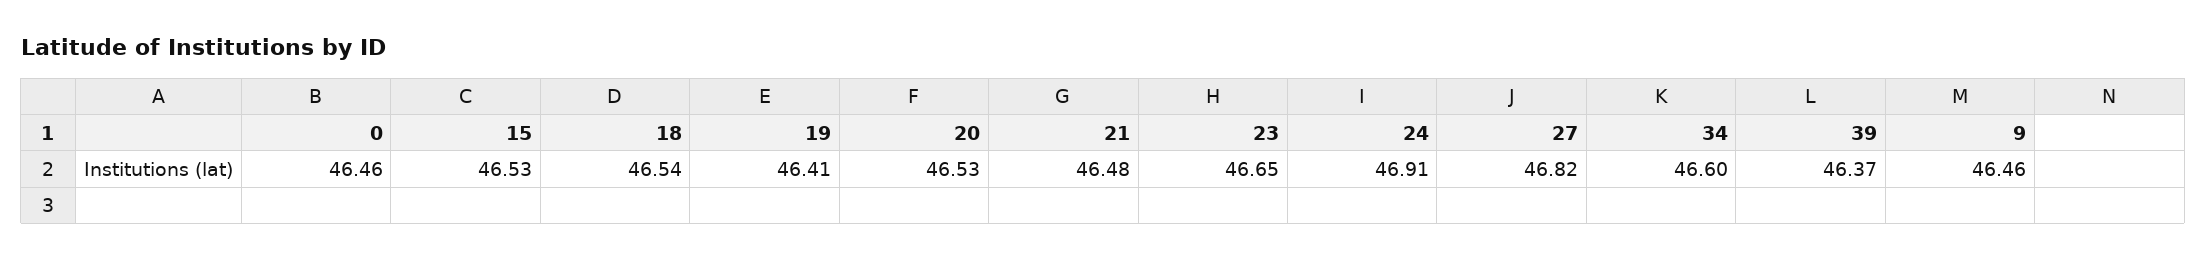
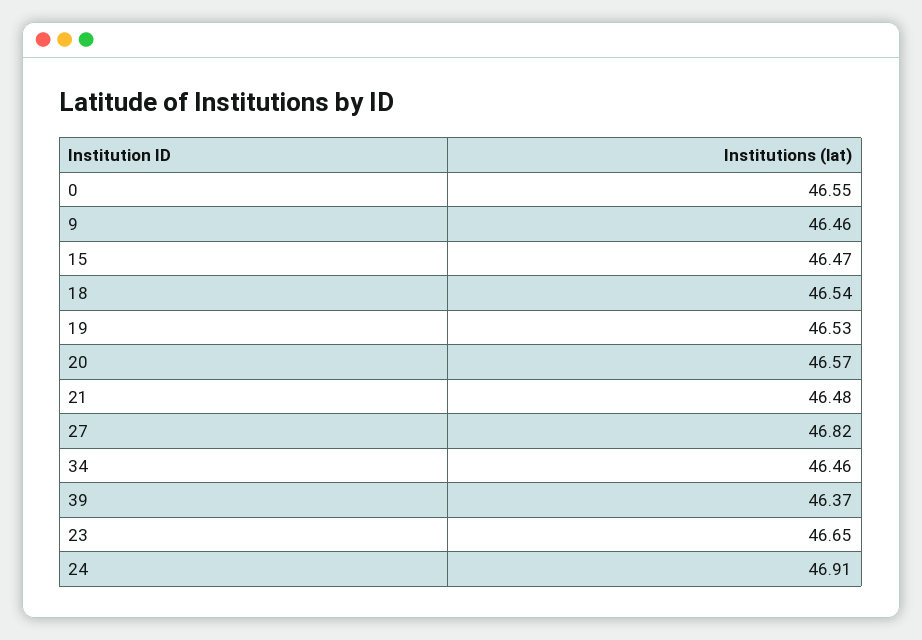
0: 46.46 -> 46.55
15: 46.53 -> 46.47
19: 46.41 -> 46.53
20: 46.53 -> 46.57
34: 46.6 -> 46.46

